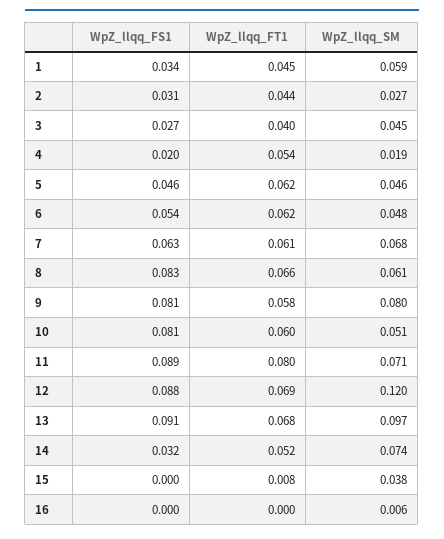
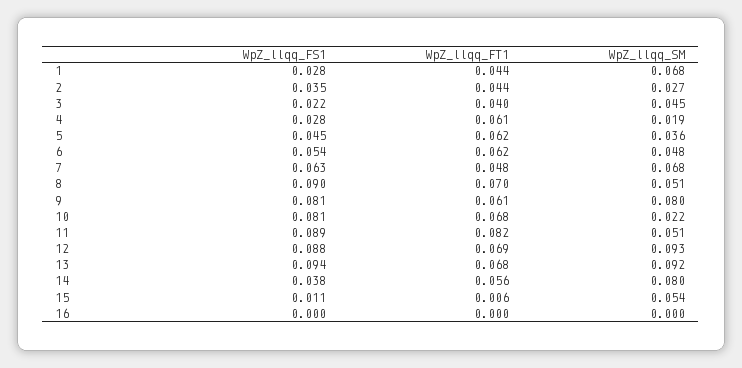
WpZ_llqq_FS1, 1: 0.034 -> 0.028
WpZ_llqq_FT1, 1: 0.045 -> 0.044
WpZ_llqq_SM, 1: 0.059 -> 0.068
WpZ_llqq_FS1, 2: 0.031 -> 0.035
WpZ_llqq_FS1, 3: 0.027 -> 0.022
WpZ_llqq_FS1, 4: 0.02 -> 0.028
WpZ_llqq_FT1, 4: 0.054 -> 0.061
WpZ_llqq_FS1, 5: 0.046 -> 0.045
WpZ_llqq_SM, 5: 0.046 -> 0.036
WpZ_llqq_FT1, 7: 0.061 -> 0.048
WpZ_llqq_FS1, 8: 0.083 -> 0.09
WpZ_llqq_FT1, 8: 0.066 -> 0.07
WpZ_llqq_SM, 8: 0.061 -> 0.051
WpZ_llqq_FT1, 9: 0.058 -> 0.061
WpZ_llqq_FT1, 10: 0.06 -> 0.068
WpZ_llqq_SM, 10: 0.051 -> 0.022
WpZ_llqq_FT1, 11: 0.08 -> 0.082
WpZ_llqq_SM, 11: 0.071 -> 0.051
WpZ_llqq_SM, 12: 0.12 -> 0.093
WpZ_llqq_FS1, 13: 0.091 -> 0.094
WpZ_llqq_SM, 13: 0.097 -> 0.092
WpZ_llqq_FS1, 14: 0.032 -> 0.038
WpZ_llqq_FT1, 14: 0.052 -> 0.056
WpZ_llqq_SM, 14: 0.074 -> 0.08
WpZ_llqq_FS1, 15: 0 -> 0.011
WpZ_llqq_FT1, 15: 0.008 -> 0.006
WpZ_llqq_SM, 15: 0.038 -> 0.054
WpZ_llqq_SM, 16: 0.006 -> 0

